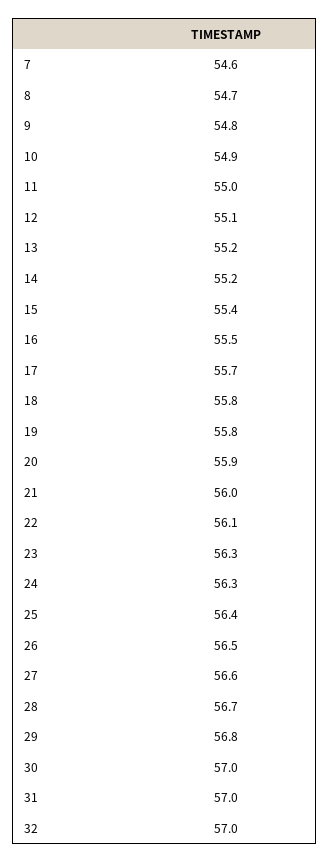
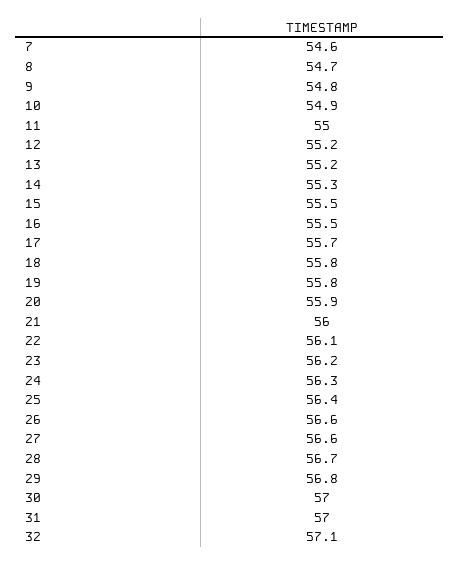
12: 55.1 -> 55.2
14: 55.2 -> 55.3
15: 55.4 -> 55.5
23: 56.3 -> 56.2
26: 56.5 -> 56.6
32: 57 -> 57.1

